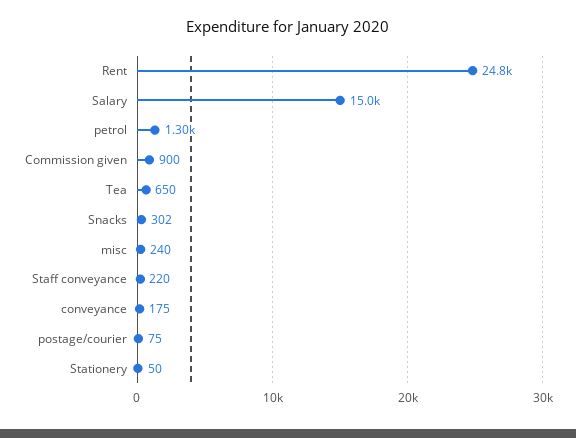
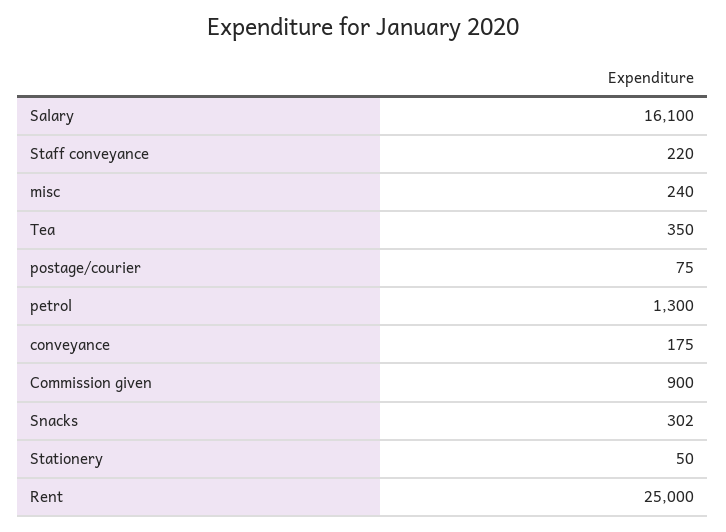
Rent: 24800 -> 25000
Salary: 15000 -> 16100
Tea: 650 -> 350

